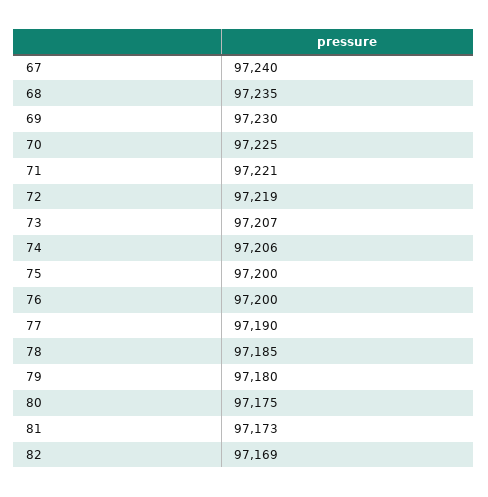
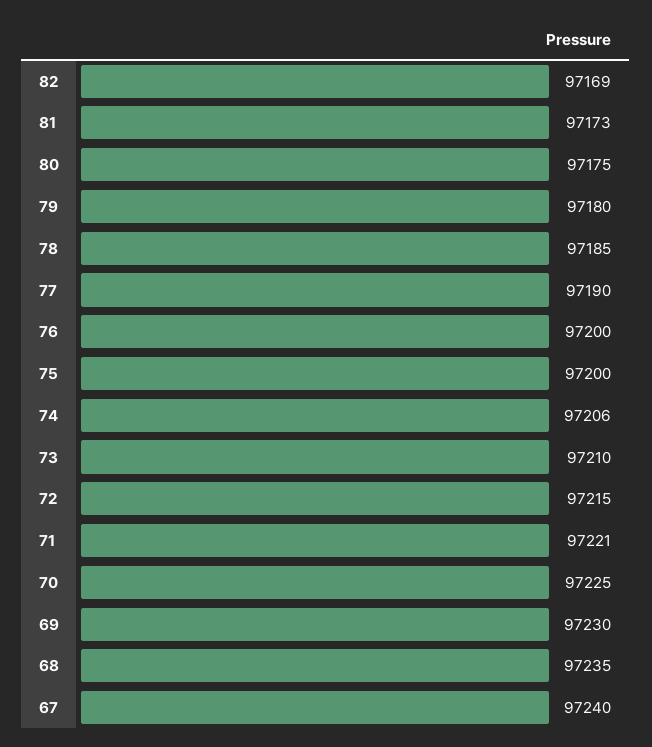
72: 97219 -> 97215
73: 97207 -> 97210

